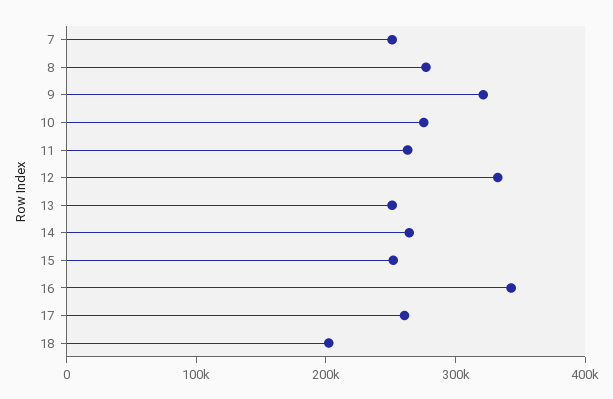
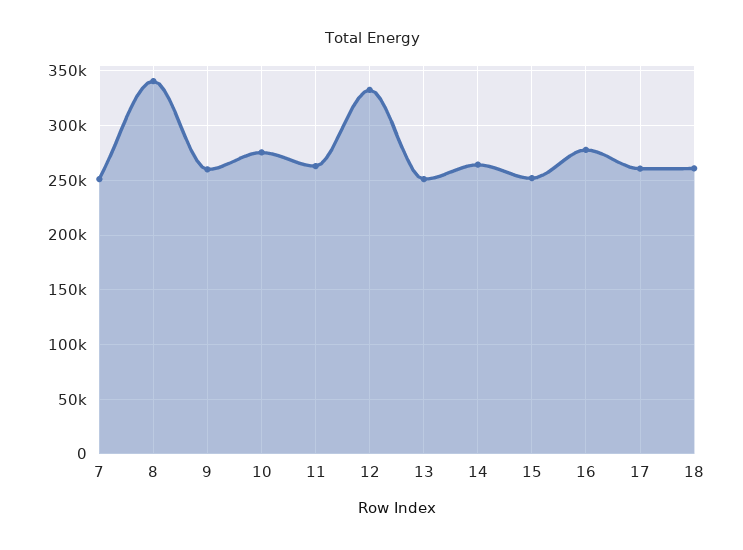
8: 280000 -> 340000
9: 320000 -> 260000
16: 340000 -> 280000
18: 200000 -> 260000

